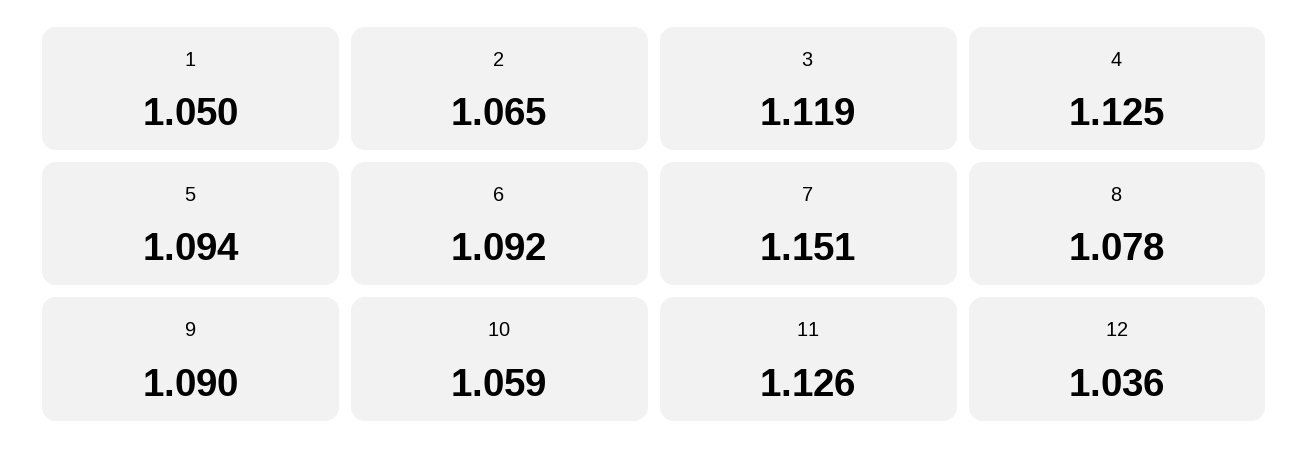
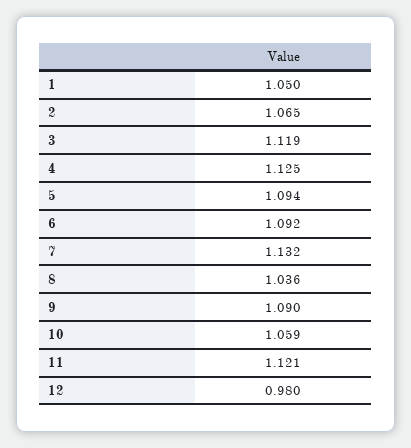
7: 1.151 -> 1.132
8: 1.078 -> 1.036
11: 1.126 -> 1.121
12: 1.036 -> 0.98

